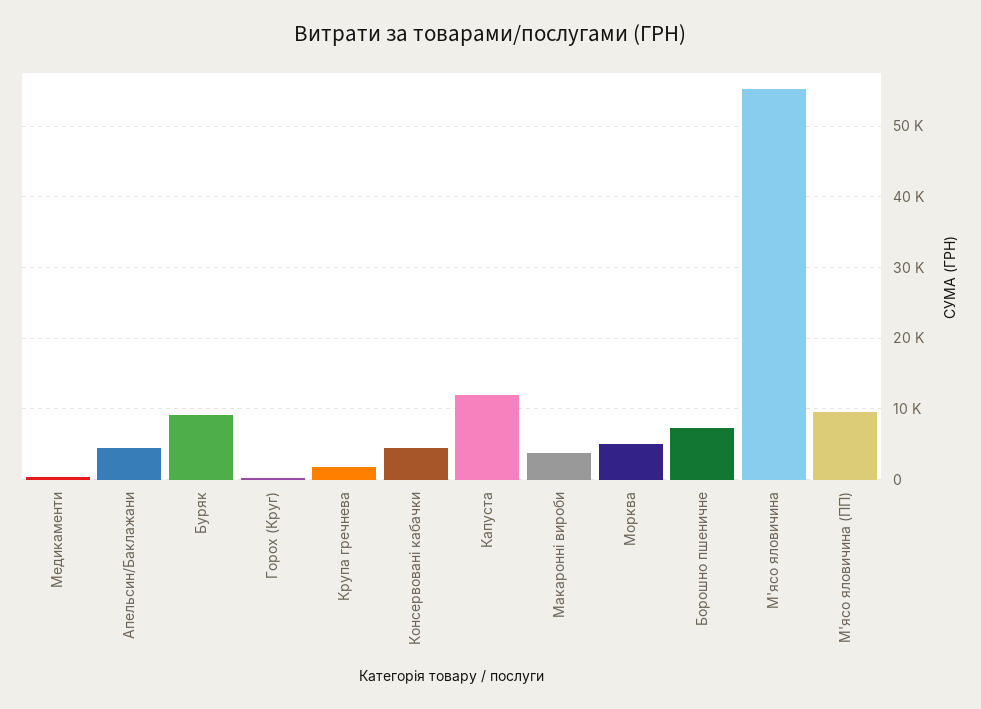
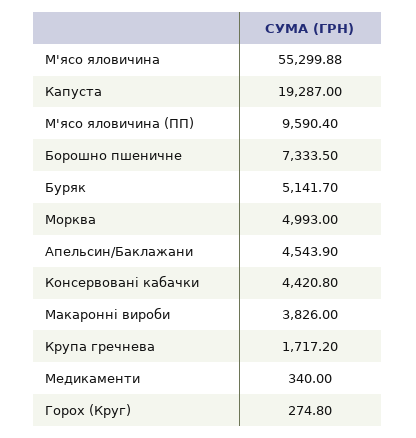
Буряк: 9000 -> 5141.7
Капуста: 12000 -> 19287

